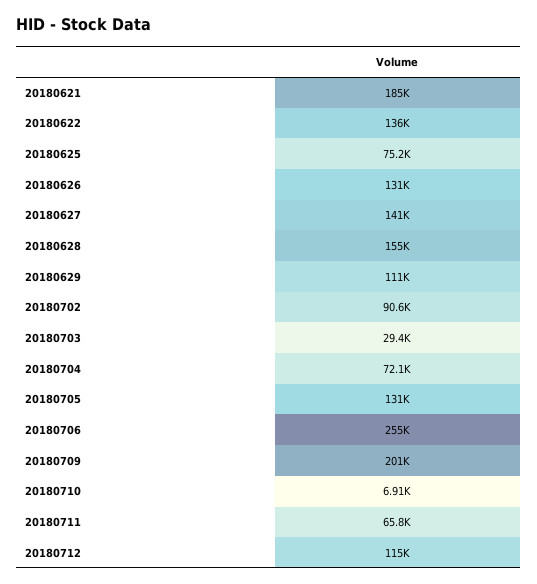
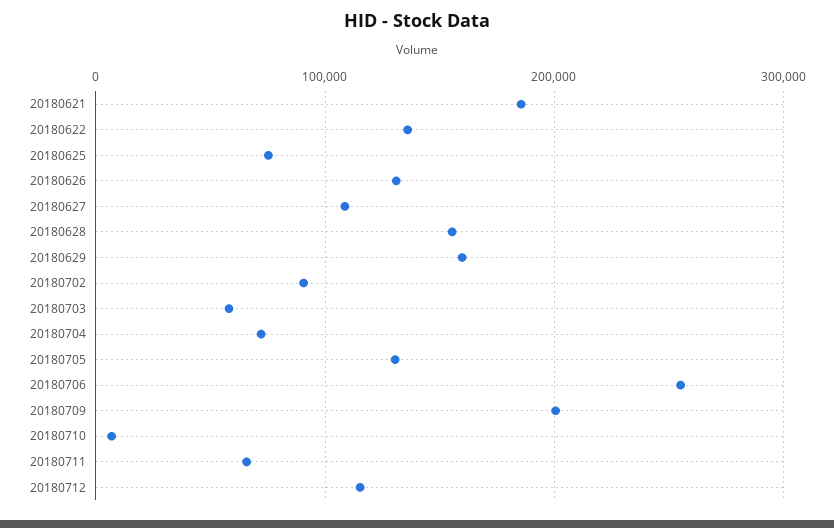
20180627: 141000 -> 110000
20180629: 111000 -> 160000
20180703: 29400 -> 60000

